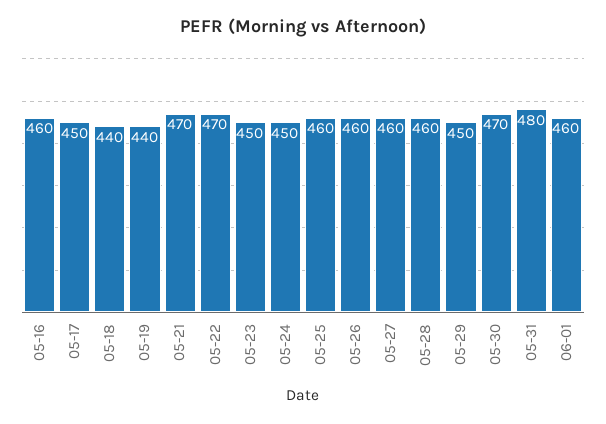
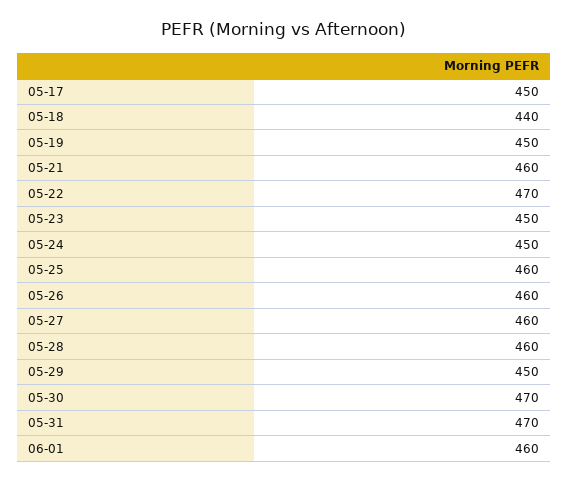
05-16: 460 -> none
05-19: 440 -> 450
05-21: 470 -> 460
05-31: 480 -> 470

